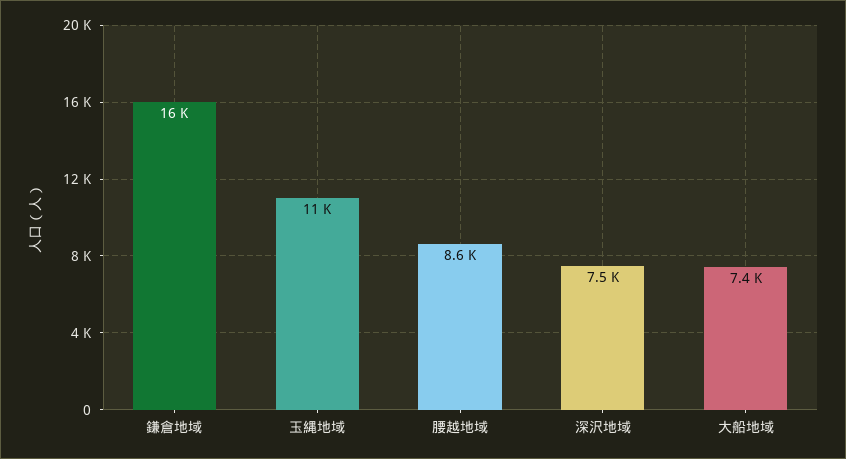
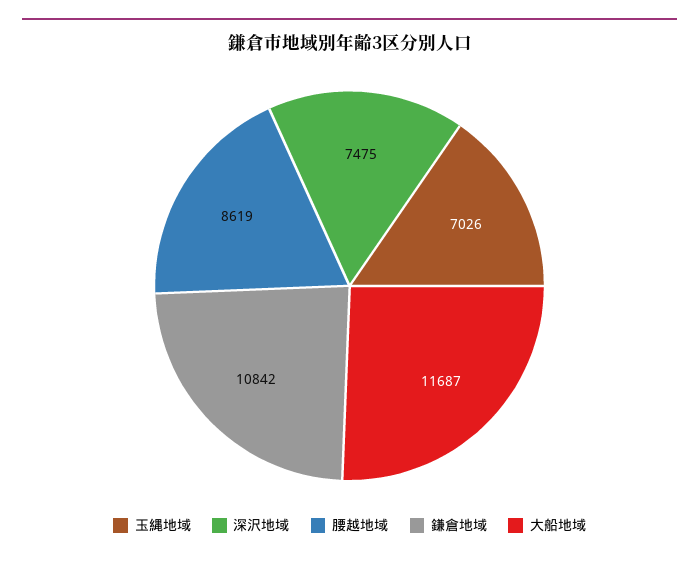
鎌倉地域: 16000 -> 10842
玉縄地域: 11000 -> 7026
大船地域: 7400 -> 11687

